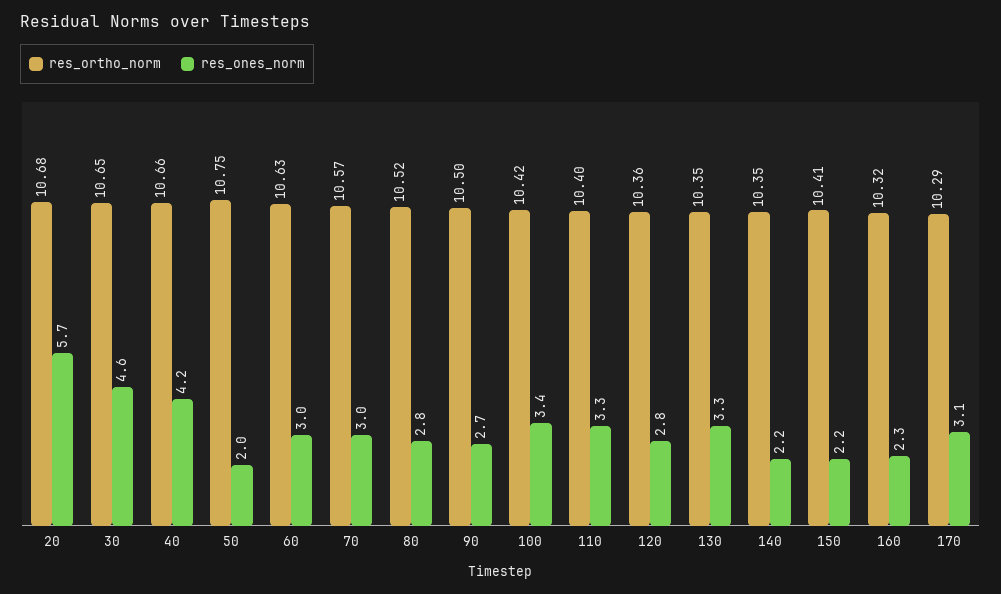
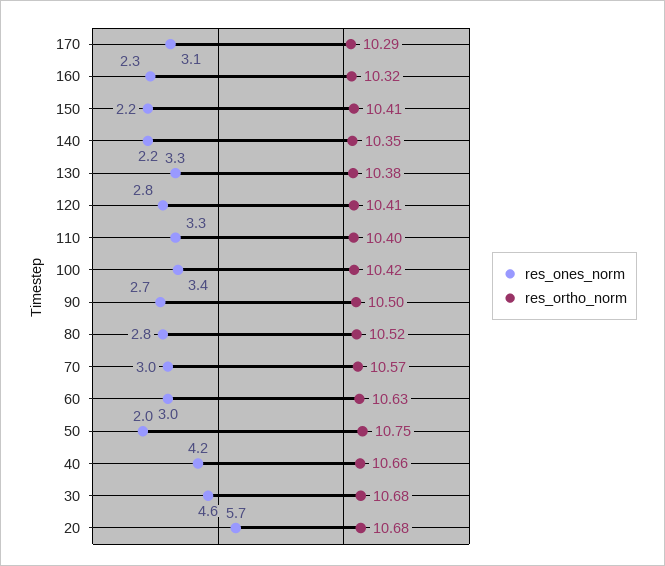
res_ortho_norm, 30: 10.65 -> 10.68
res_ortho_norm, 120: 10.36 -> 10.41
res_ortho_norm, 130: 10.35 -> 10.38

